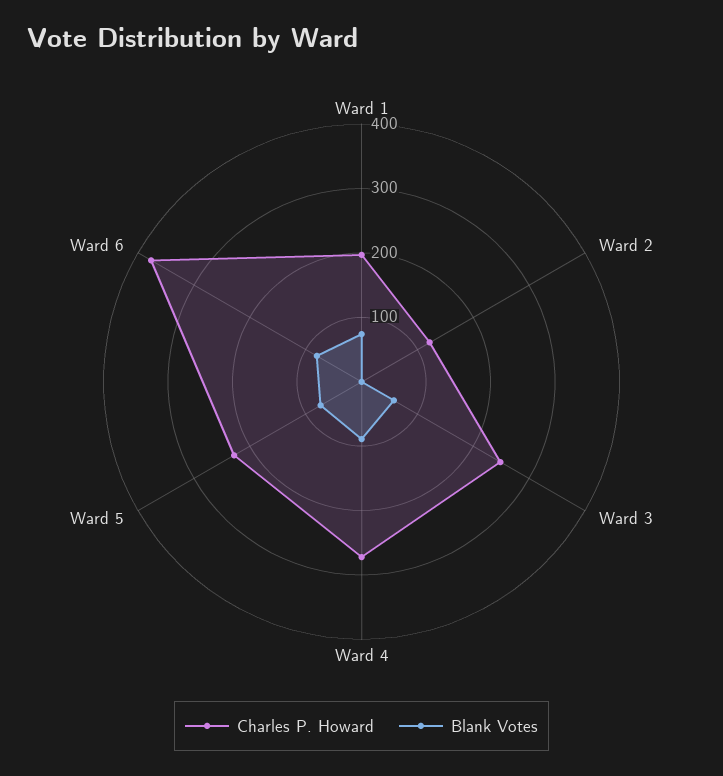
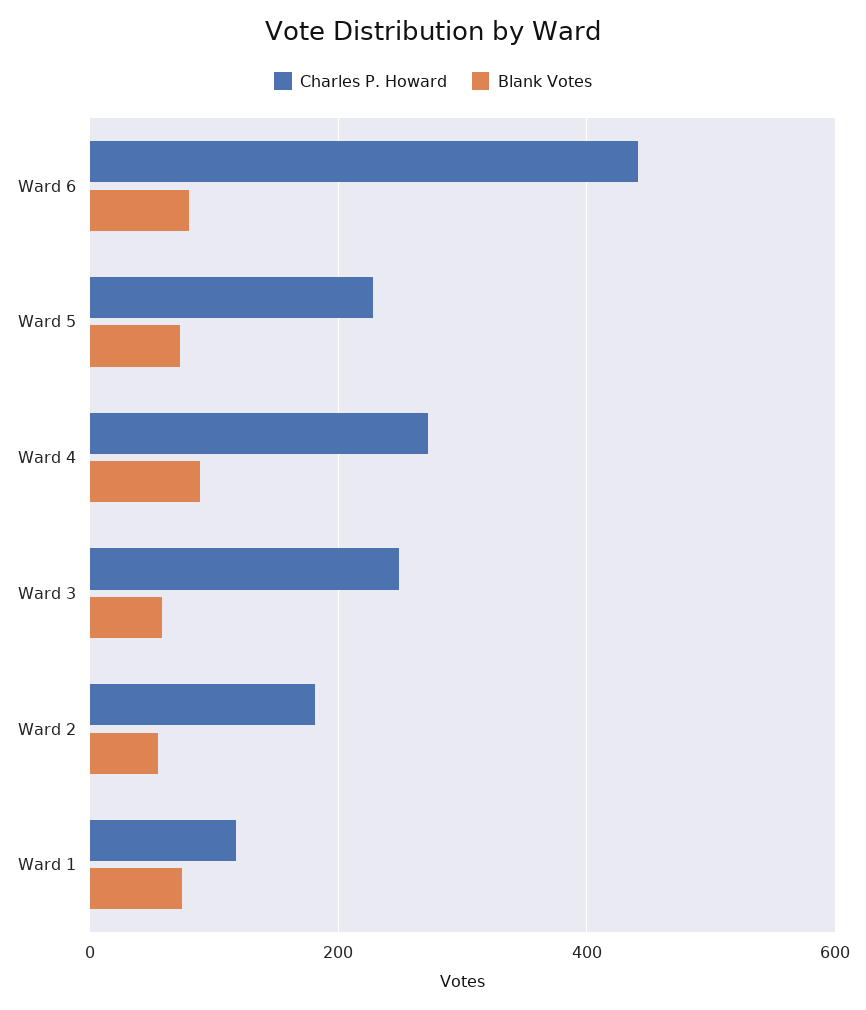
Charles P. Howard, Ward 1: 200 -> 120
Charles P. Howard, Ward 2: 120 -> 180
Blank Votes, Ward 2: 0 -> 60
Charles P. Howard, Ward 6: 380 -> 440

